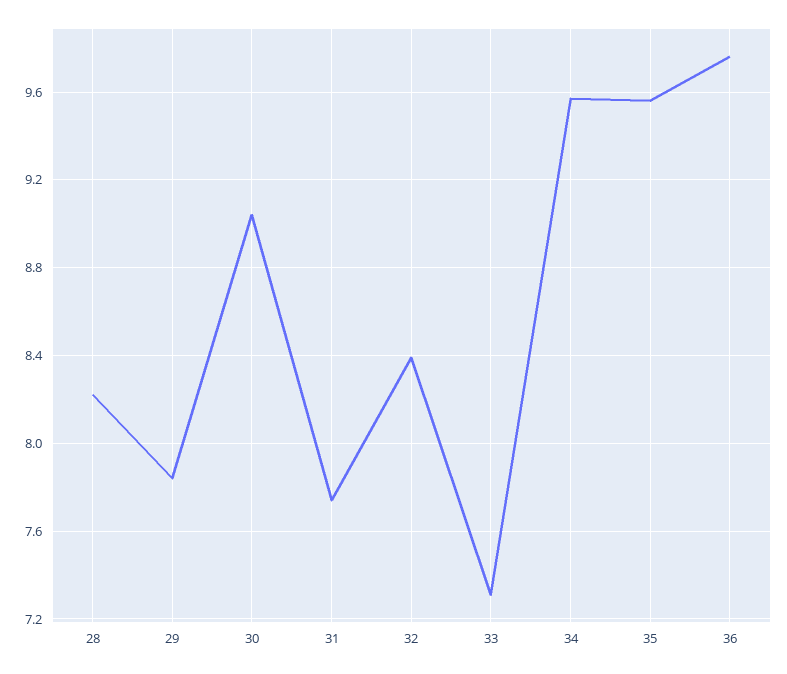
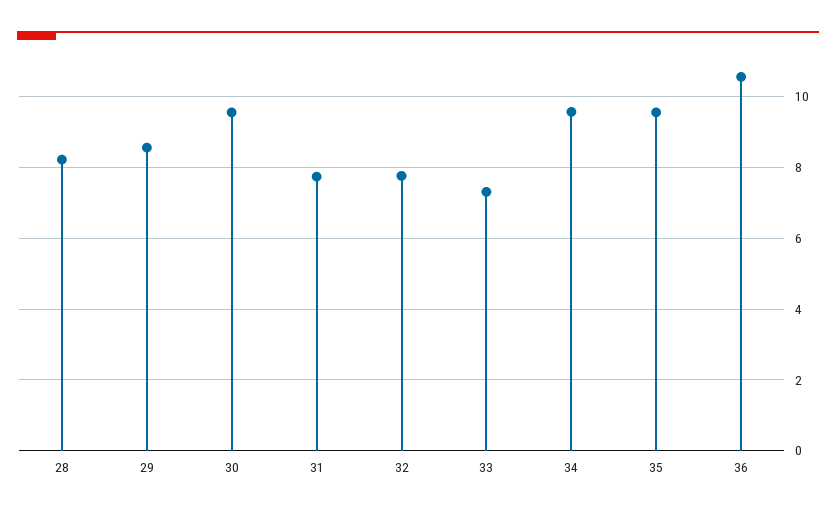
29: 7.85 -> 8.6
30: 9.05 -> 9.6
32: 8.4 -> 7.8
36: 9.75 -> 10.6

